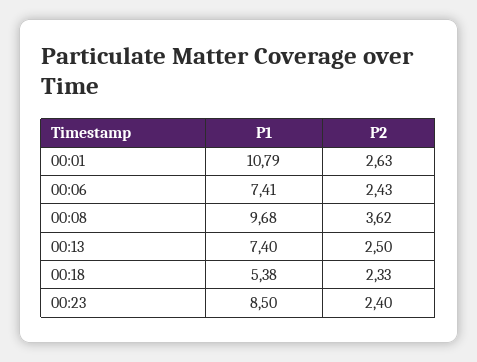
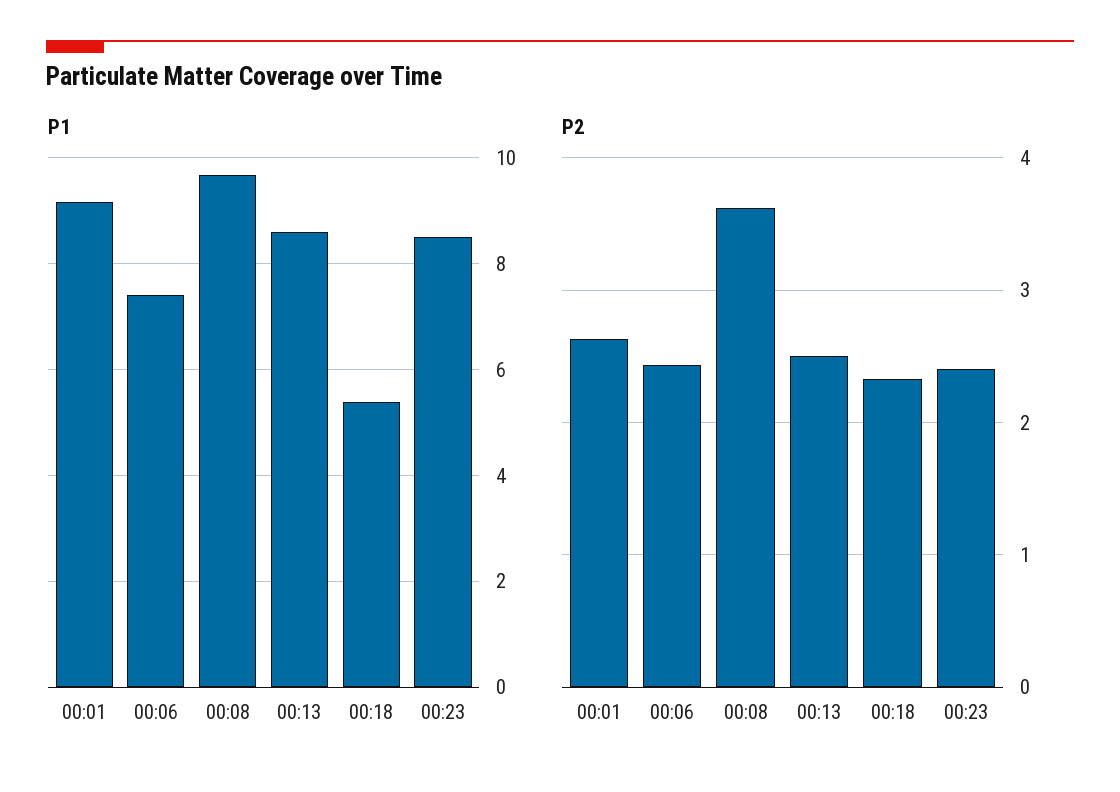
P1, 00:01: 10.79 -> 9.2
P1, 00:13: 7.4 -> 8.6

